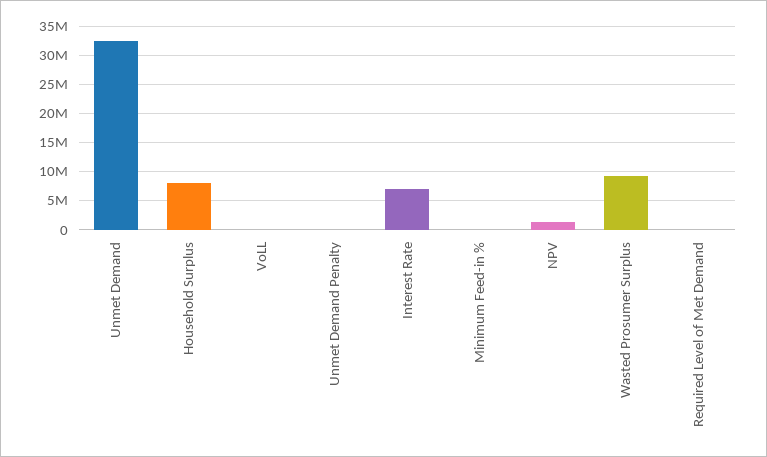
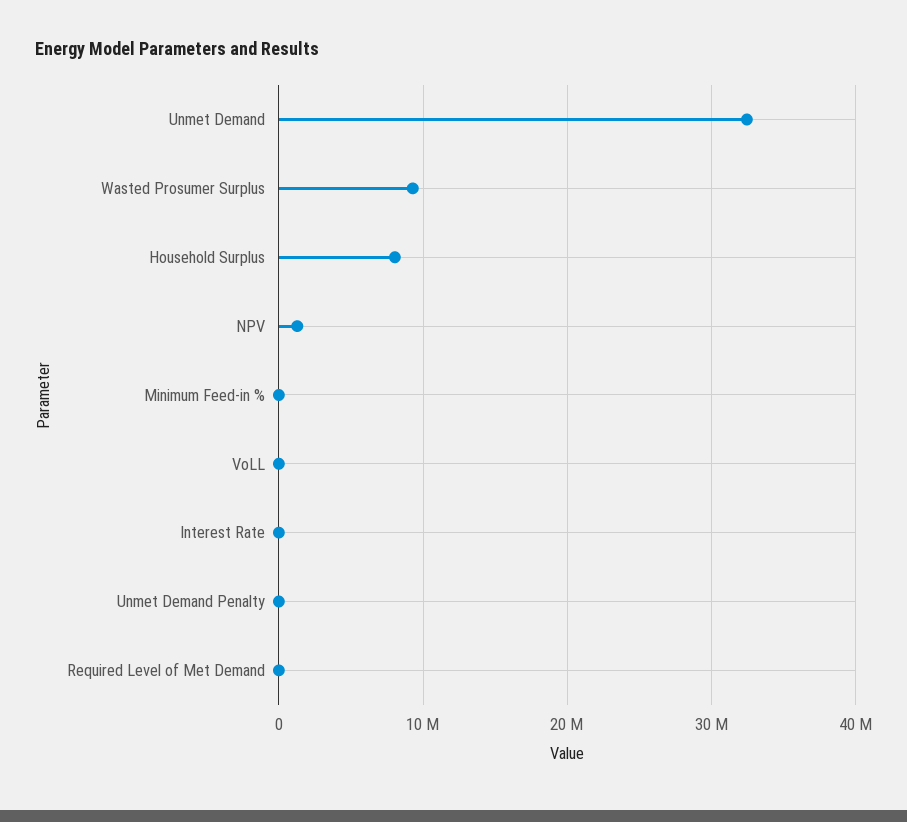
Interest Rate: 7500000 -> 0

